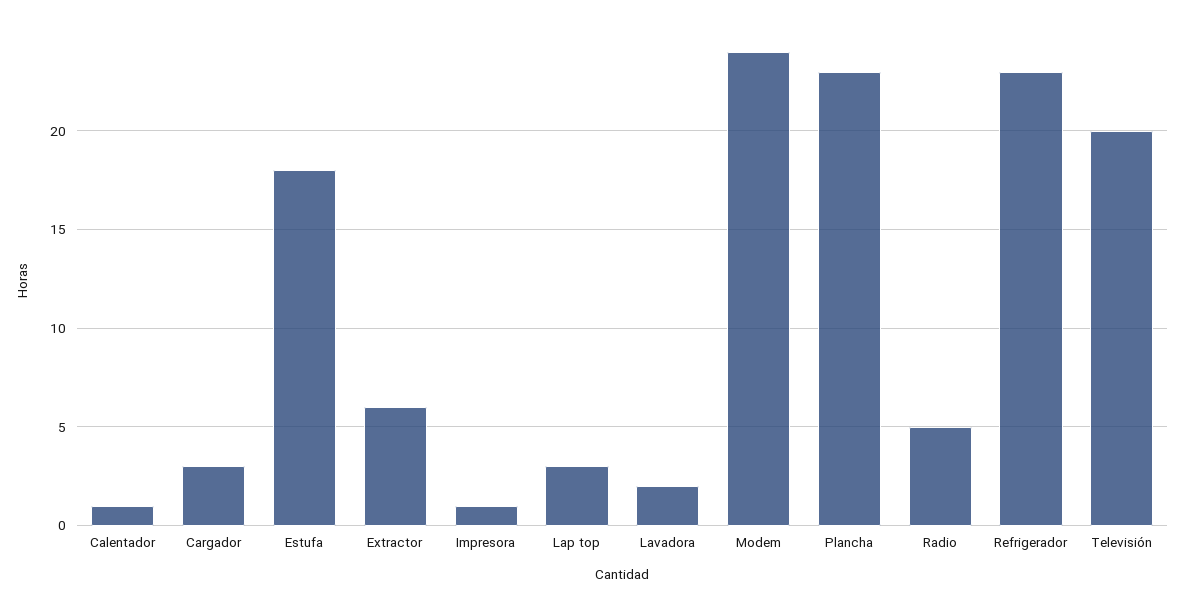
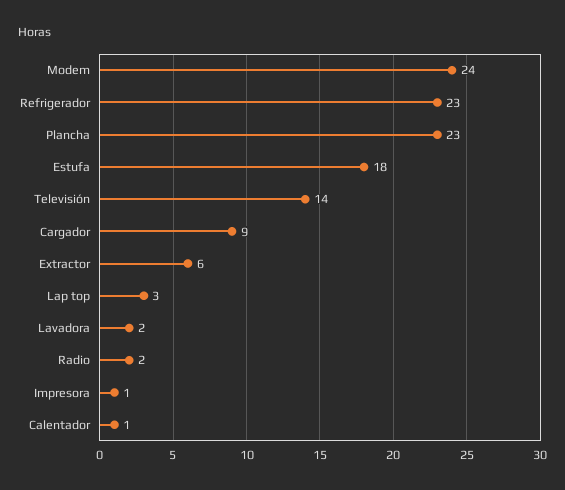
Cargador: 3 -> 9
Radio: 5 -> 2
Televisión: 20 -> 14

